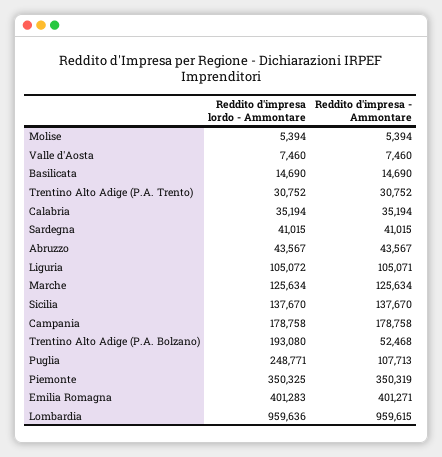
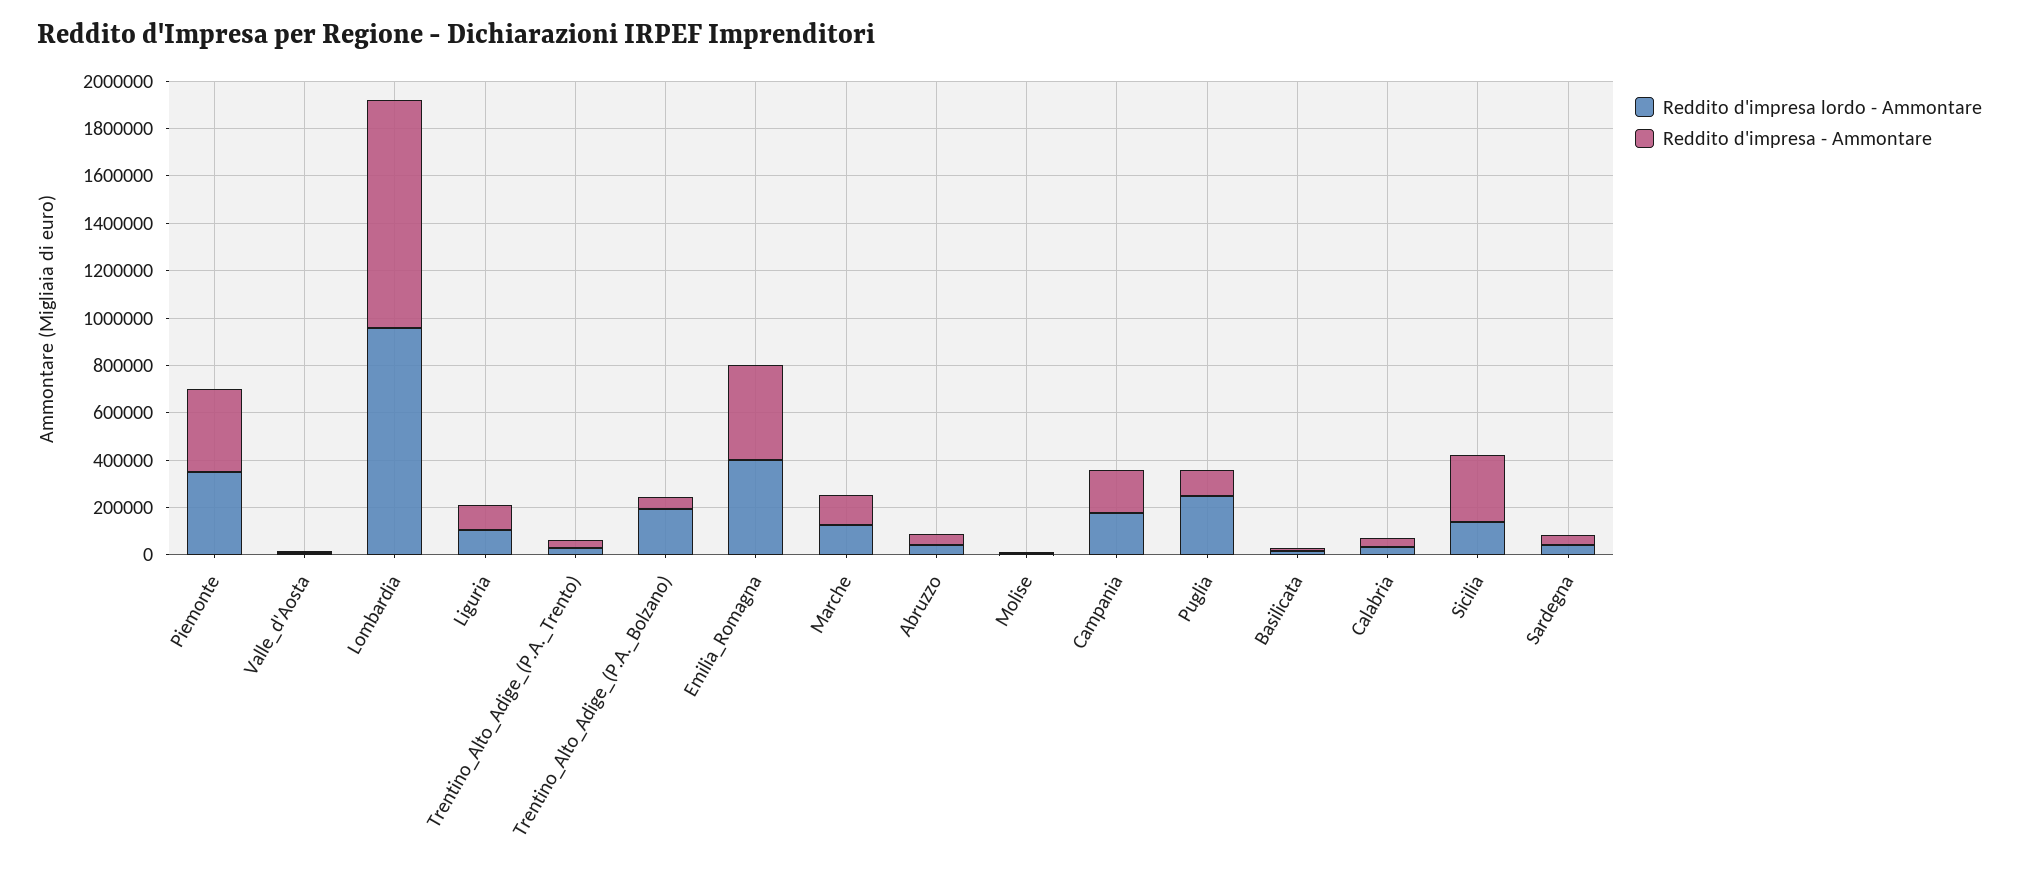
Reddito d'impresa - Ammontare, Sicilia: 137670 -> 300000

